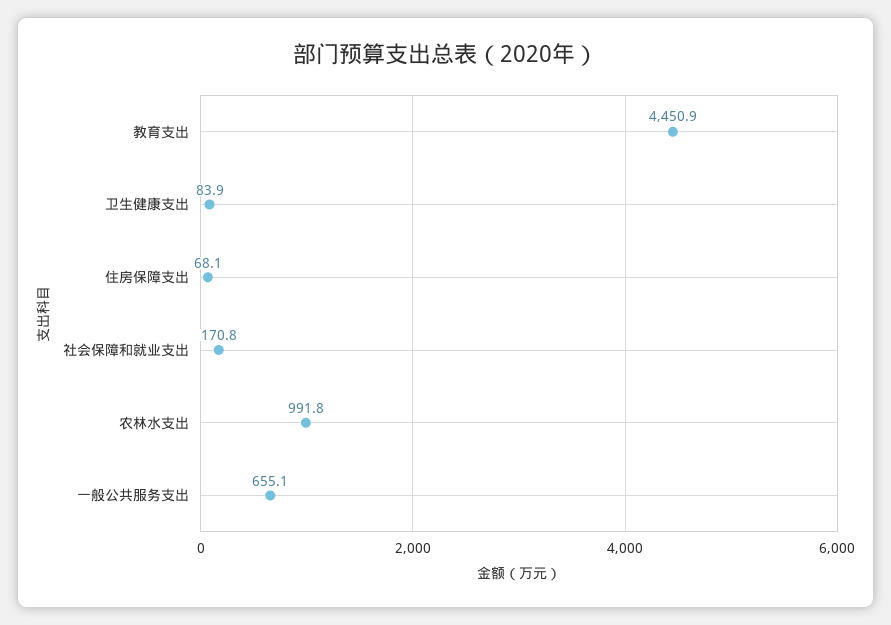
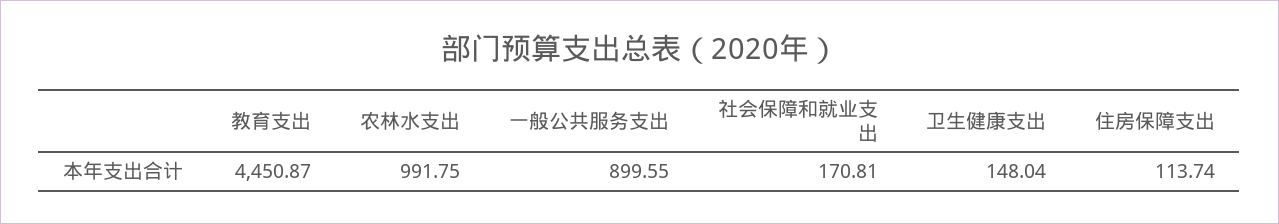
卫生健康支出: 83.9 -> 148.04
住房保障支出: 68.1 -> 113.74
一般公共服务支出: 655.1 -> 899.55

